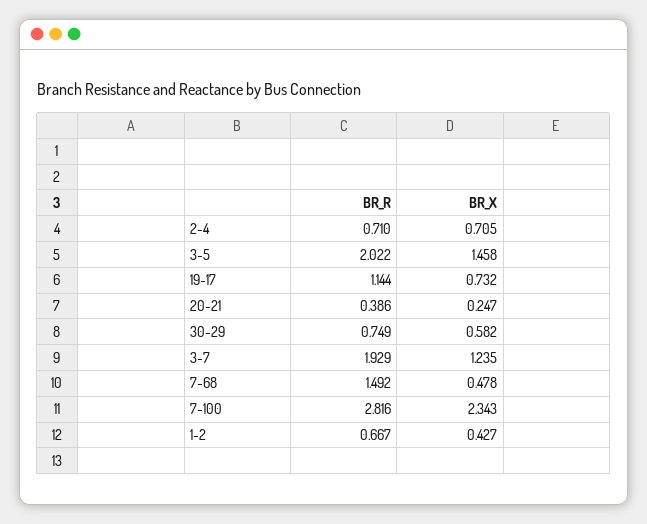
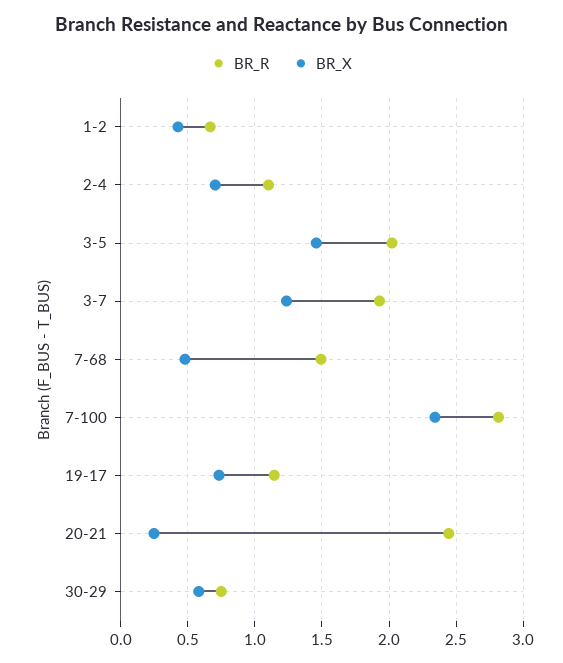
BR_R, 2-4: 0.71 -> 1.1
BR_R, 20-21: 0.386 -> 2.45

